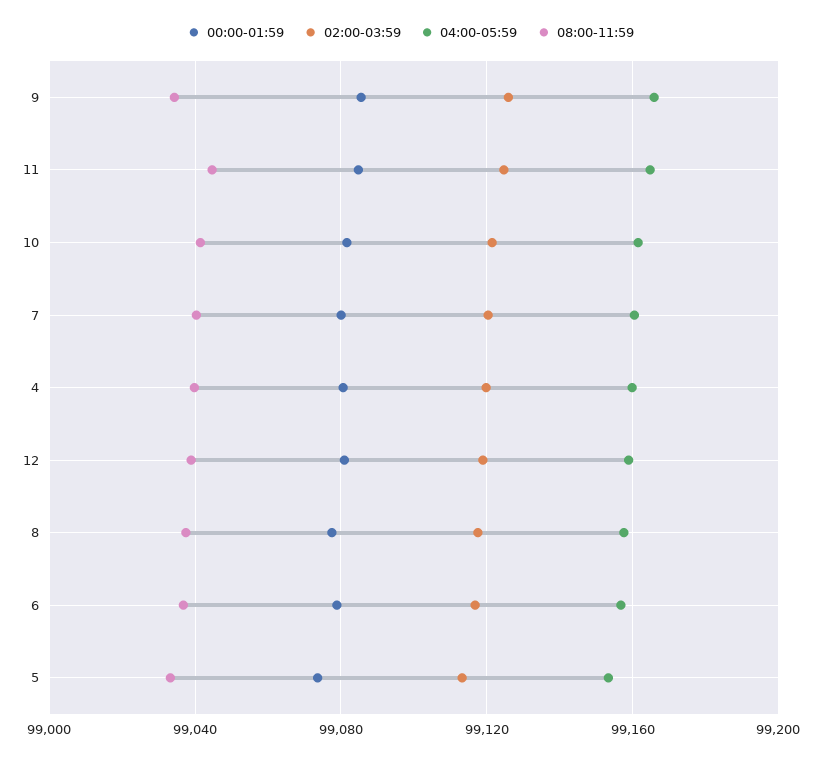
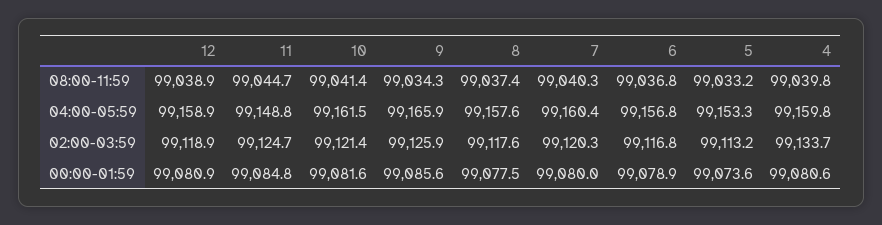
04:00-05:59, 11: 99165 -> 99148.8
02:00-03:59, 4: 99120 -> 99133.7

